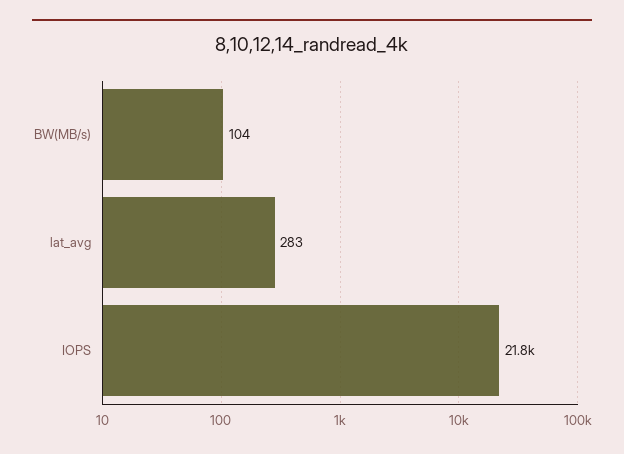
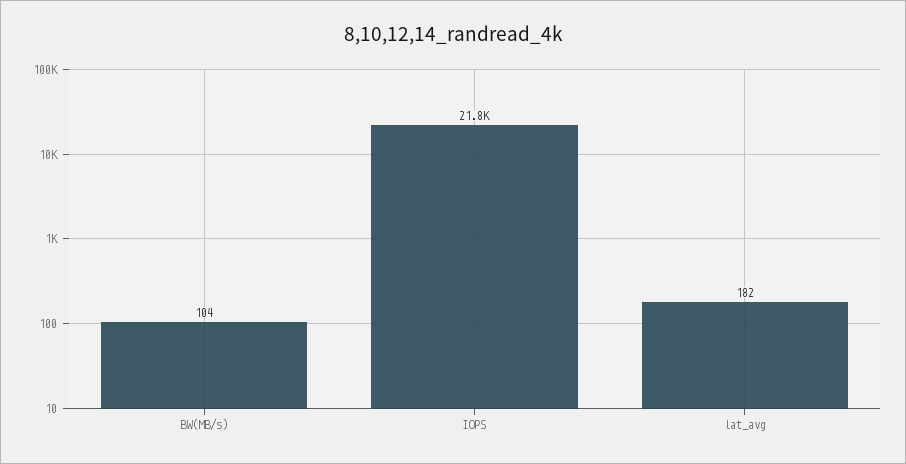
lat_avg: 283 -> 182

